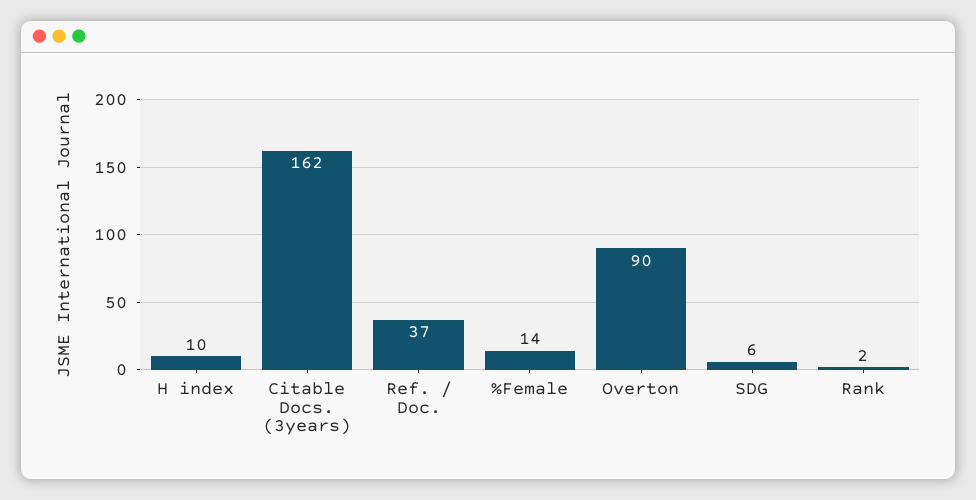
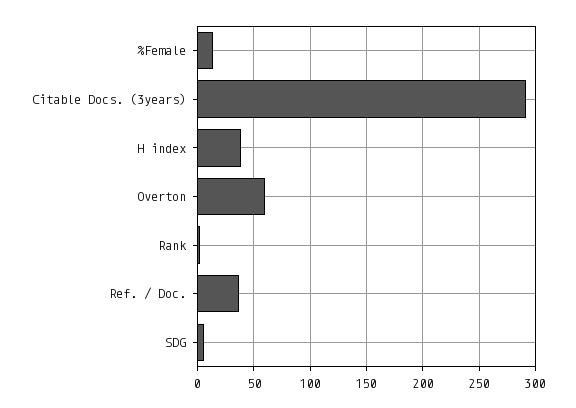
H index: 10 -> 40
Citable Docs. (3years): 162 -> 290
Overton: 90 -> 60

